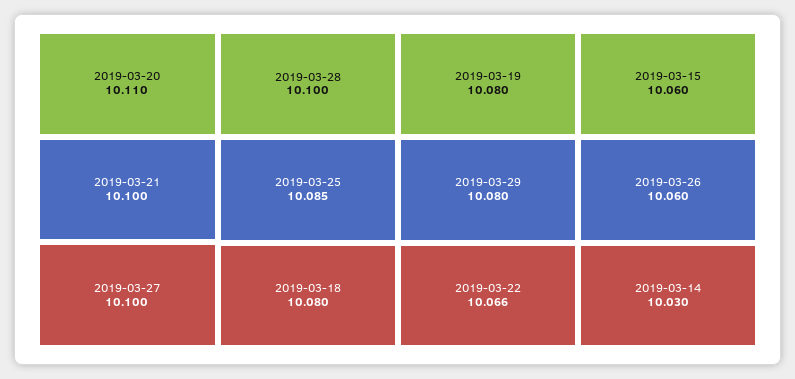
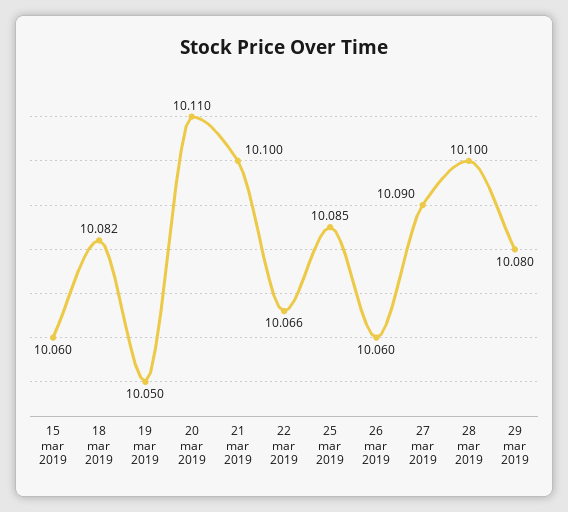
2019-03-27: 10.1 -> 10.09
2019-03-18: 10.08 -> 10.082
2019-03-19: 10.08 -> 10.05
2019-03-14: 10.03 -> none

